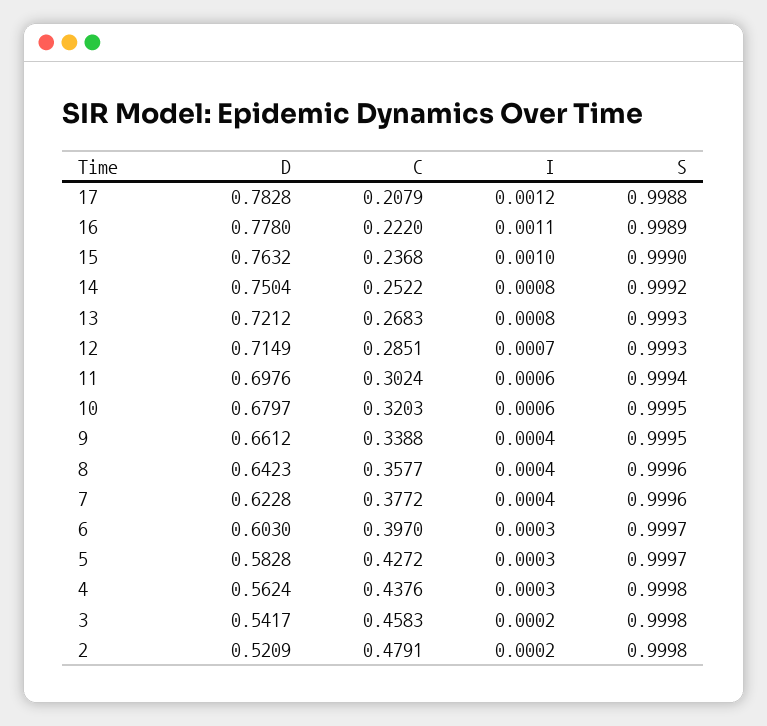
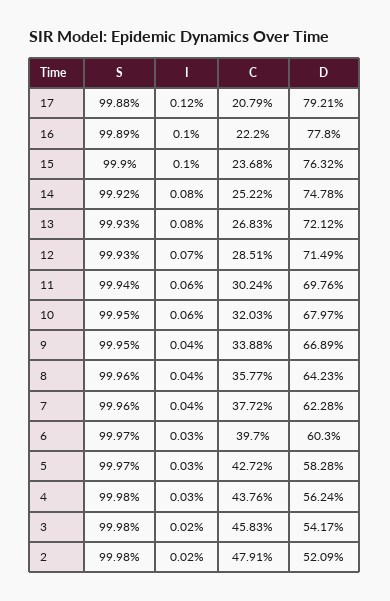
D, 17: 0.7828 -> 0.7921
I, 16: 0.0011 -> 0.001
D, 14: 0.7504 -> 0.7478
D, 9: 0.6612 -> 0.6689

